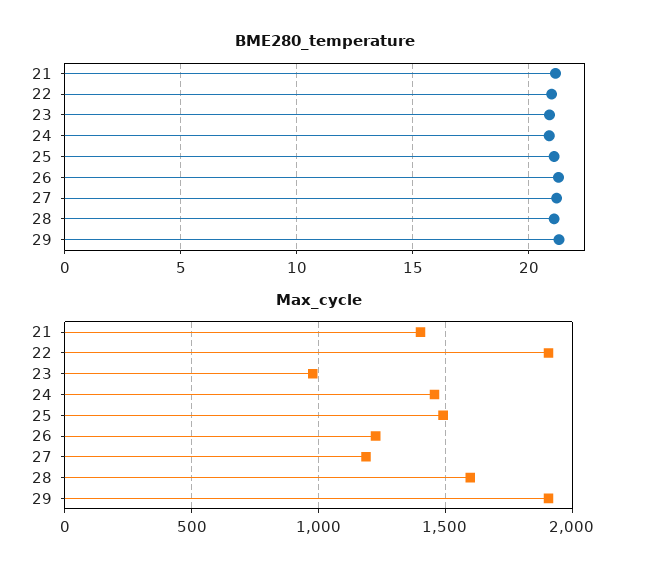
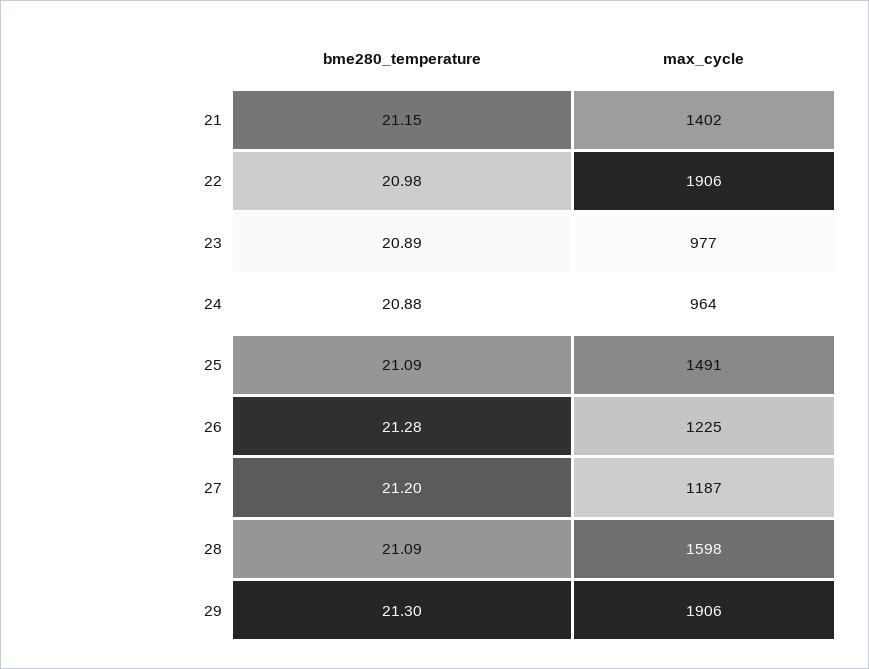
Max_cycle, 24: 1450 -> 964

